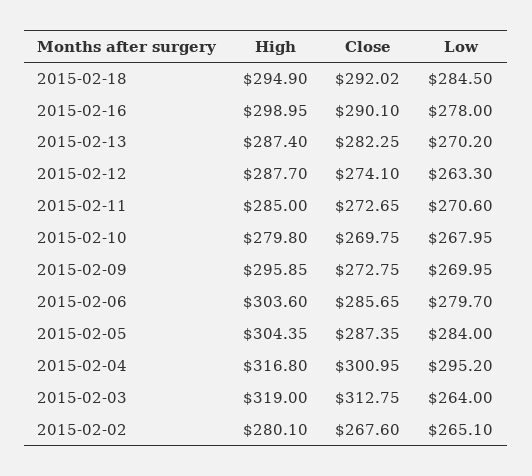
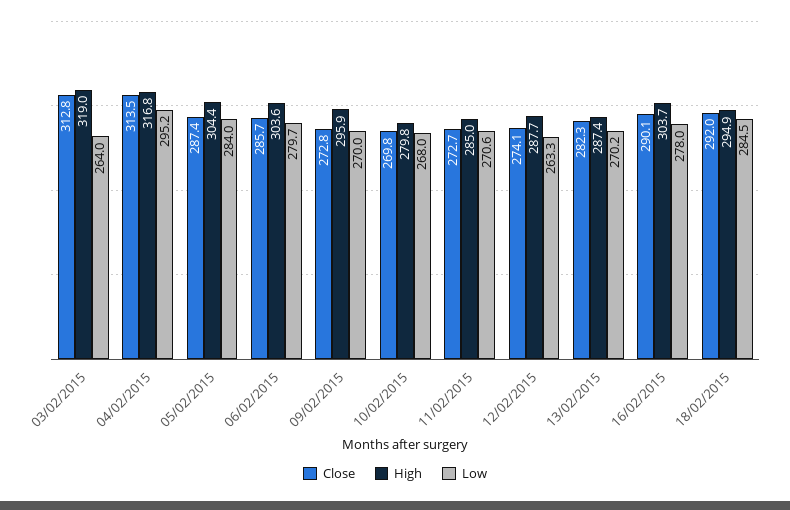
High, 2015-02-16: 298.95 -> 303.7
Close, 2015-02-04: 300.95 -> 313.5
High, 2015-02-02: 280.1 -> none
Close, 2015-02-02: 267.6 -> none
Low, 2015-02-02: 265.1 -> none

